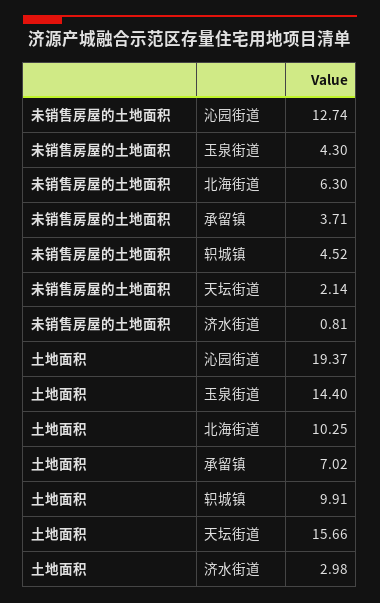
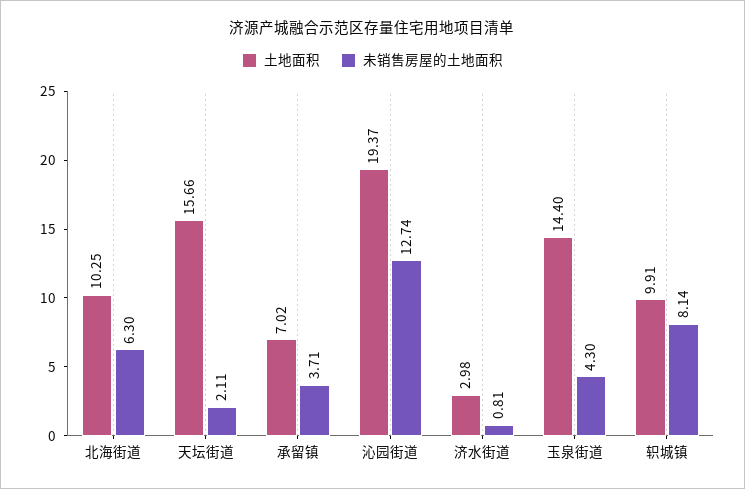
未销售房屋的土地面积, 轵城镇: 4.52 -> 8.14
未销售房屋的土地面积, 天坛街道: 2.14 -> 2.11

